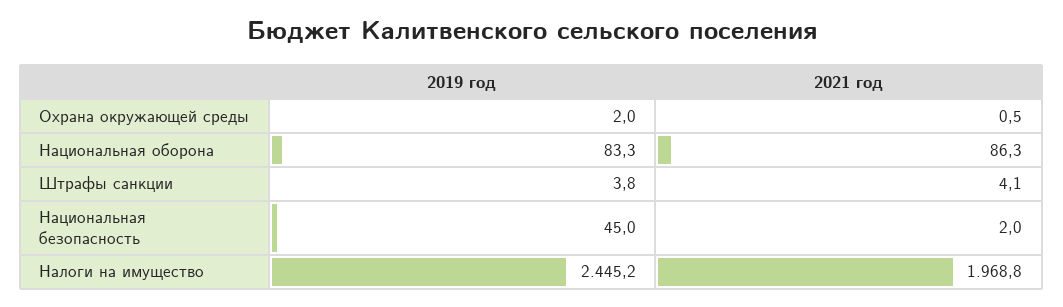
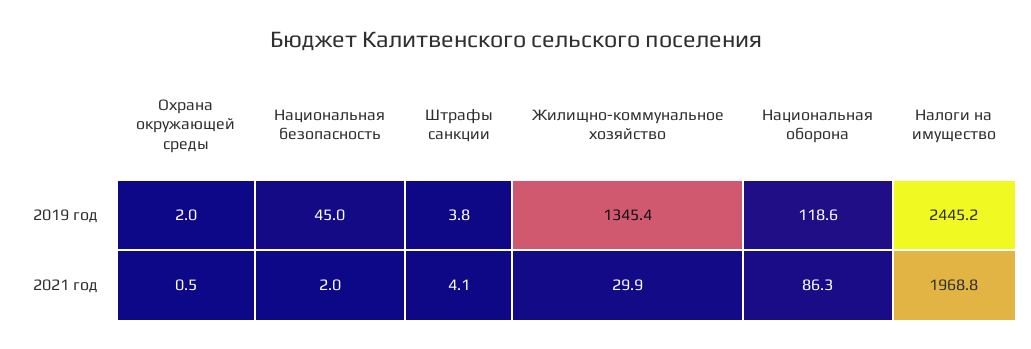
2019 год, Национальная оборона: 83.3 -> 118.6
2019 год, Жилищно-коммунальное хозяйство: none -> 1345.4
2021 год, Жилищно-коммунальное хозяйство: none -> 29.9

